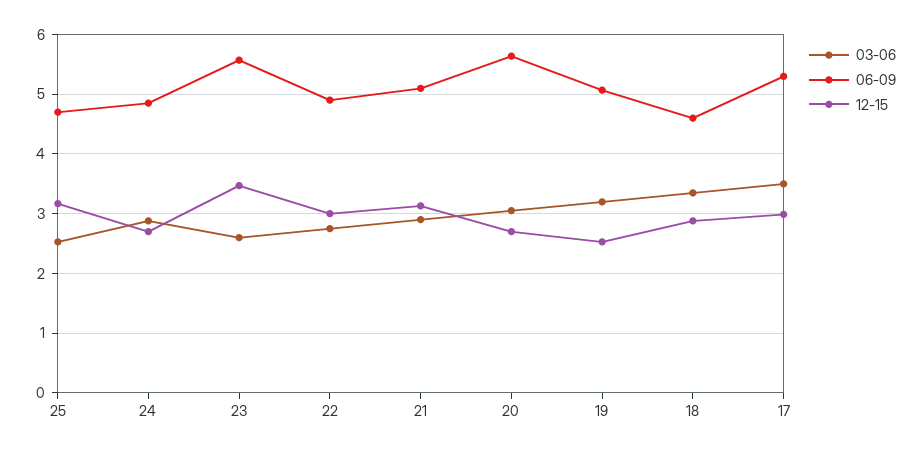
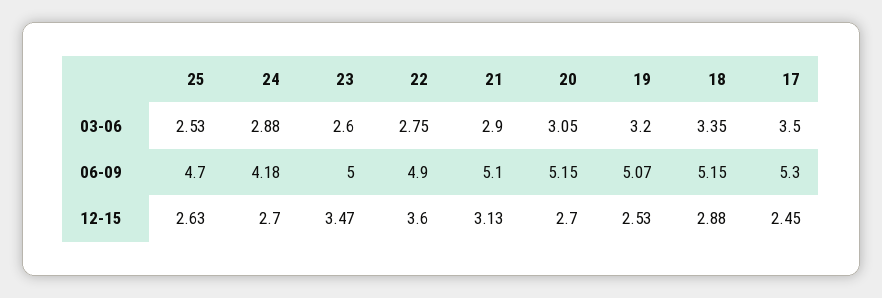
12-15, 25: 3.2 -> 2.63
06-09, 24: 4.8 -> 4.18
06-09, 23: 5.6 -> 5
12-15, 22: 3 -> 3.6
06-09, 20: 5.6 -> 5.15
06-09, 18: 4.6 -> 5.15
12-15, 17: 3 -> 2.45

